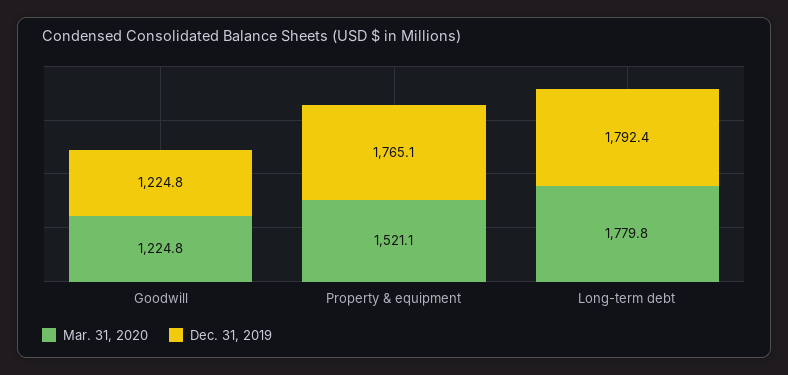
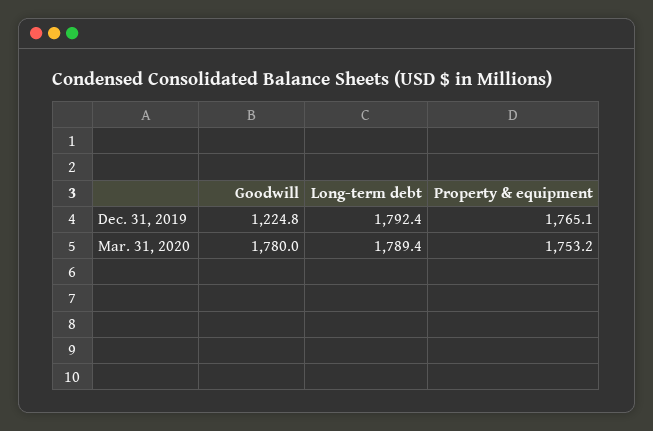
Mar. 31, 2020, Goodwill: 1224.8 -> 1780
Mar. 31, 2020, Property & equipment: 1521.1 -> 1753.2
Mar. 31, 2020, Long-term debt: 1779.8 -> 1789.4

